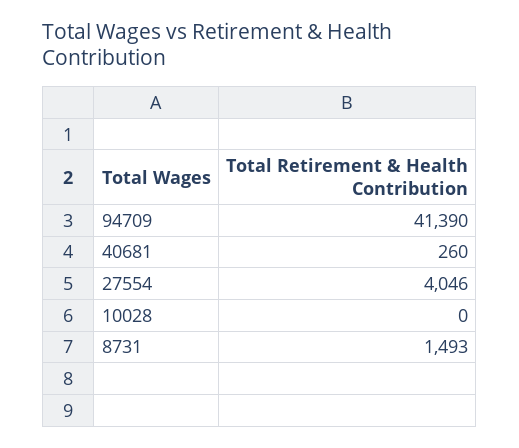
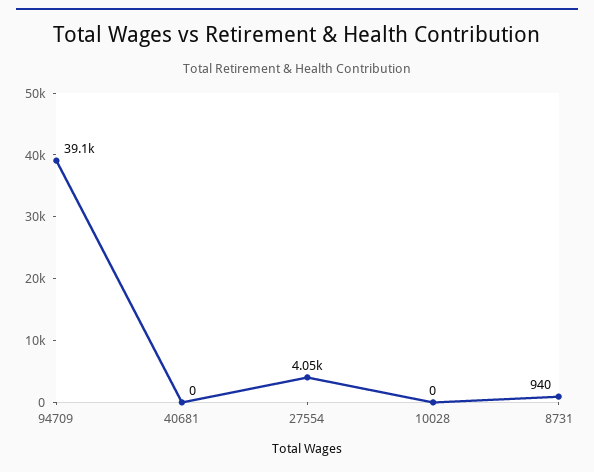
94709: 41390 -> 39100
40681: 260 -> 0
8731: 1493 -> 940

